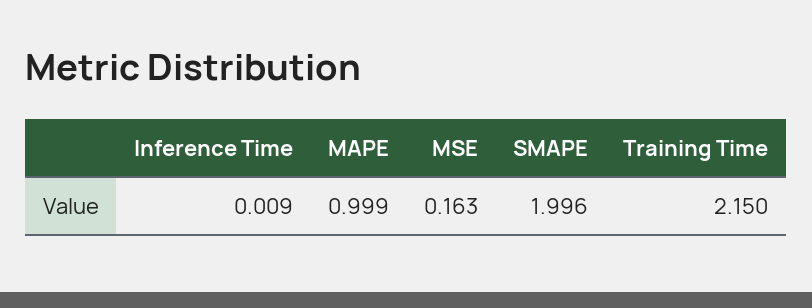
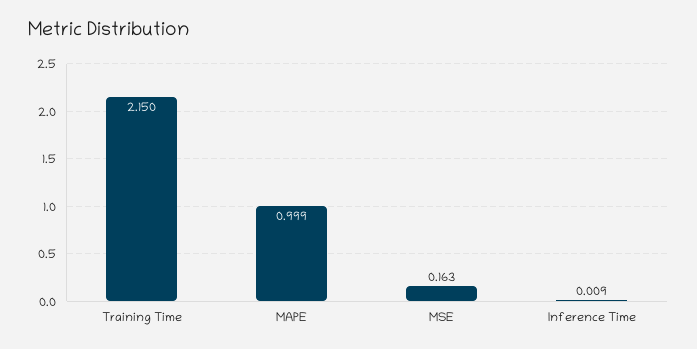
SMAPE: 1.996 -> none

